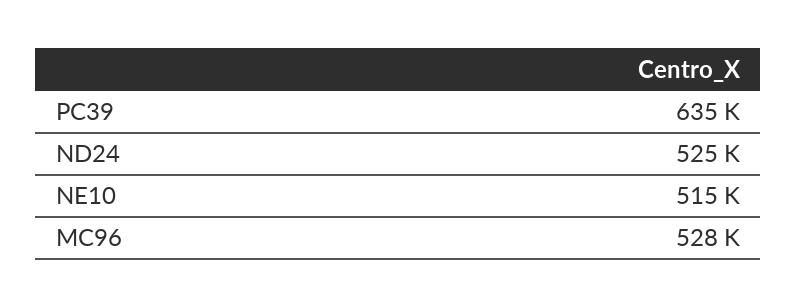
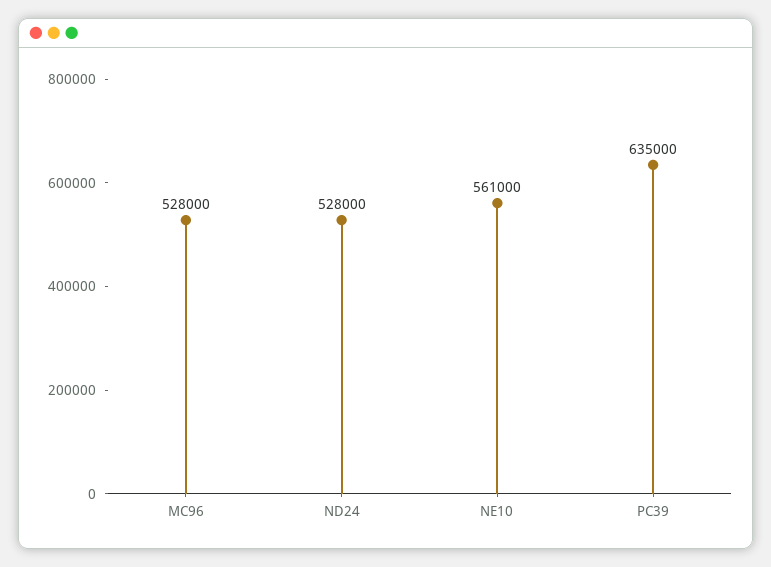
ND24: 525000 -> 528000
NE10: 515000 -> 561000

